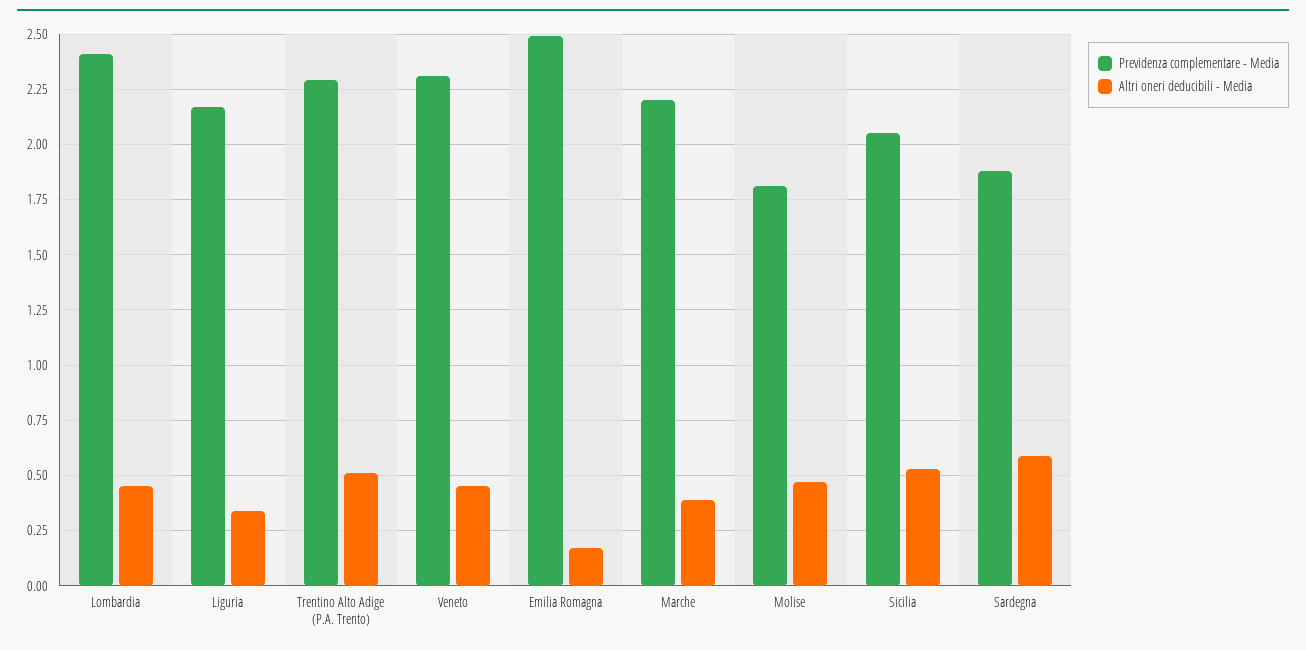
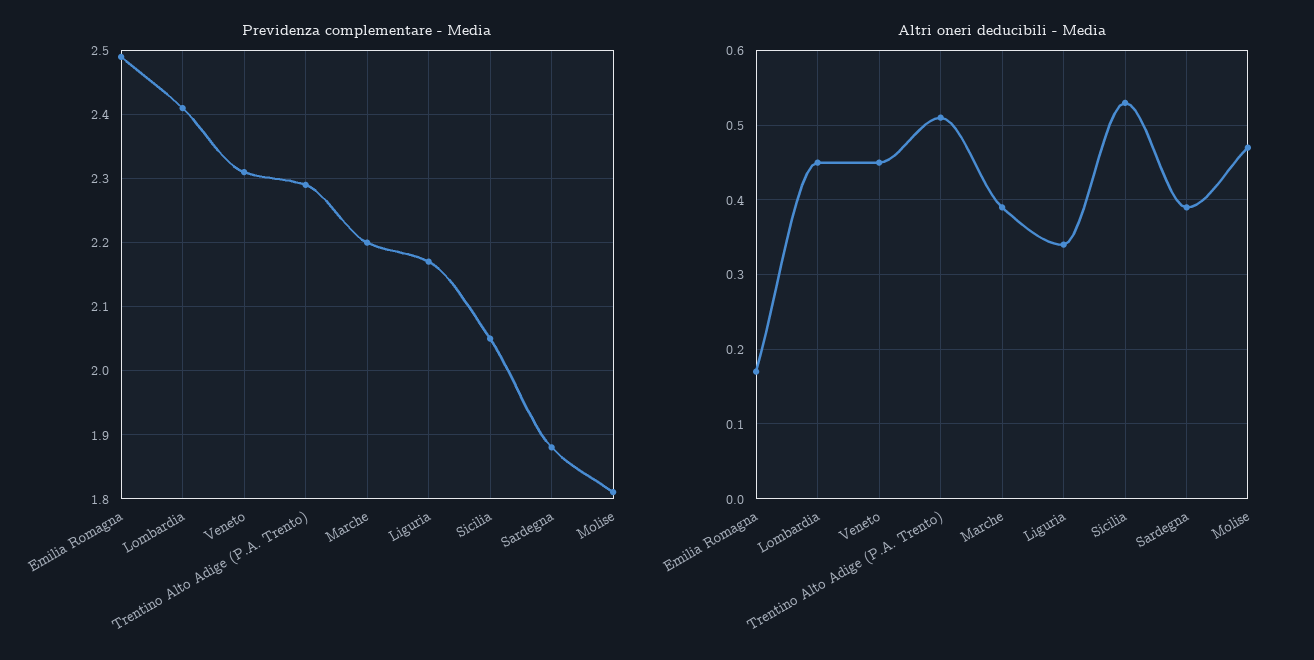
Altri oneri deducibili - Media, Sardegna: 0.6 -> 0.39

